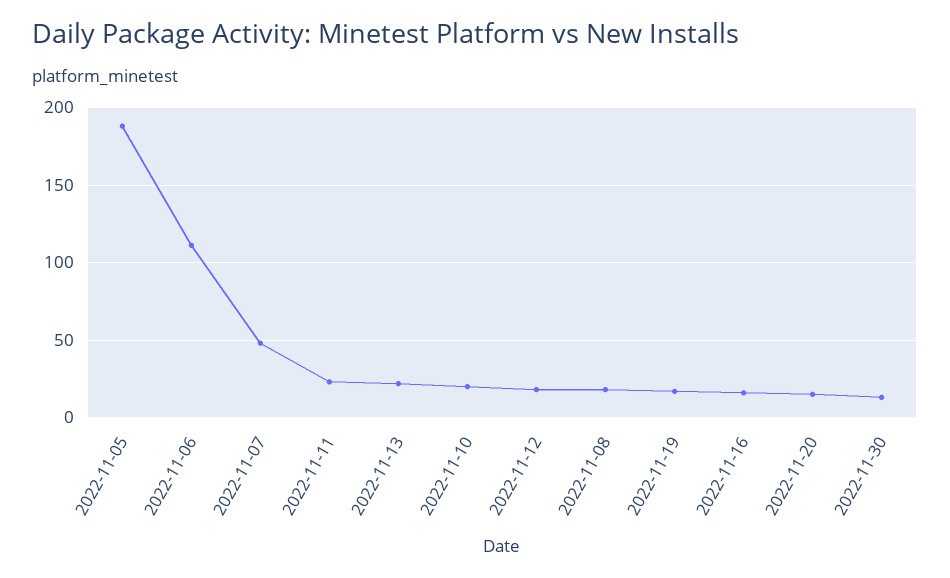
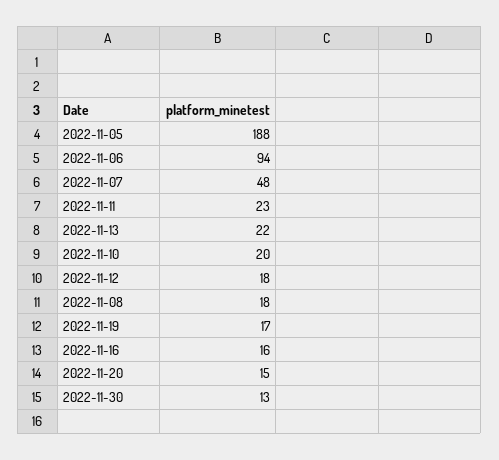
2022-11-06: 110 -> 94

